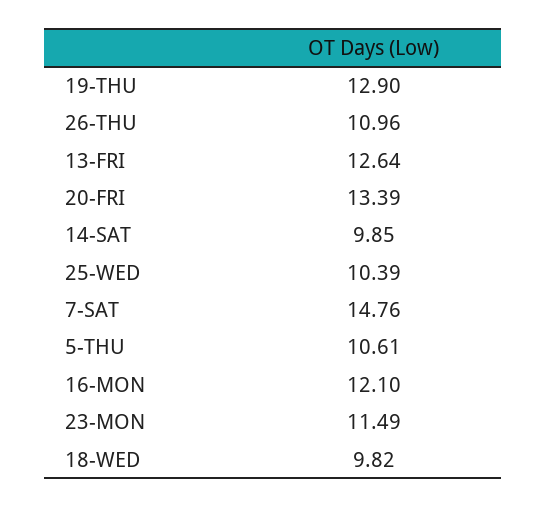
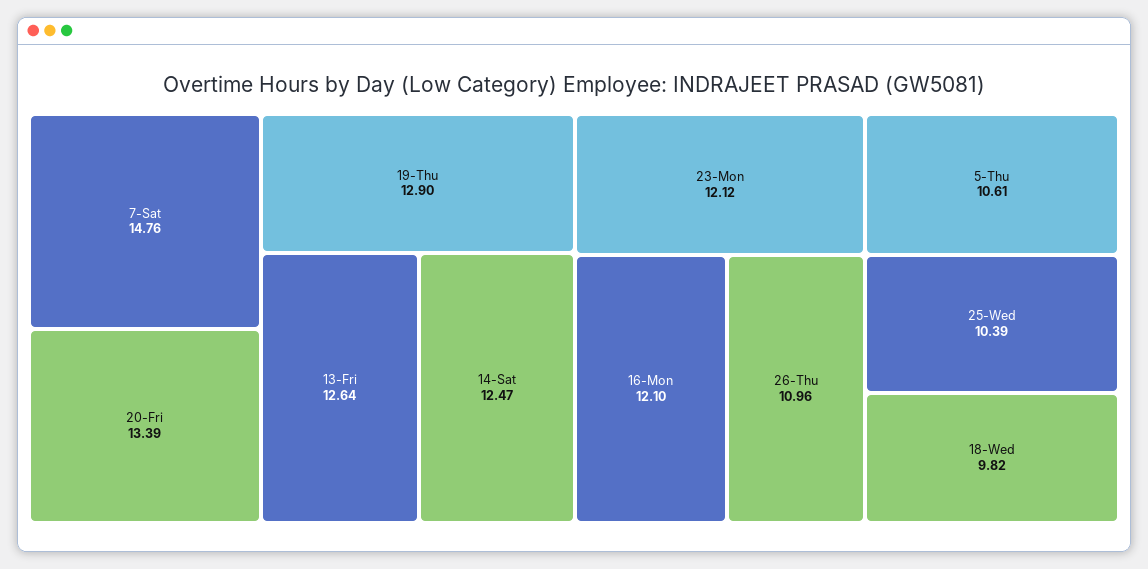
14-SAT: 9.85 -> 12.47
23-MON: 11.49 -> 12.12

